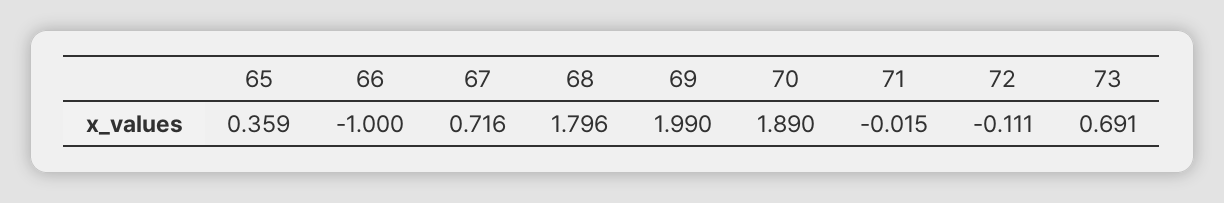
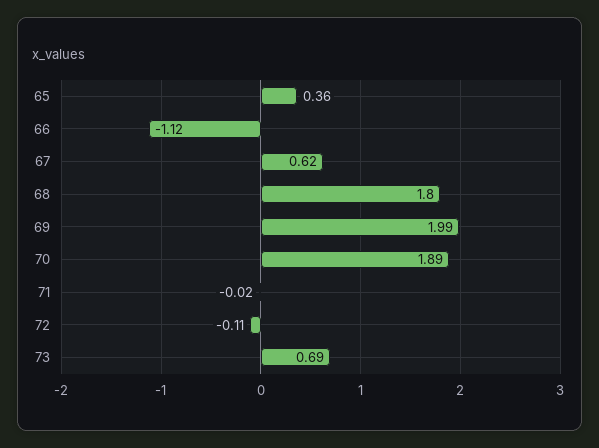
66: -1 -> -1.12
67: 0.716 -> 0.62

